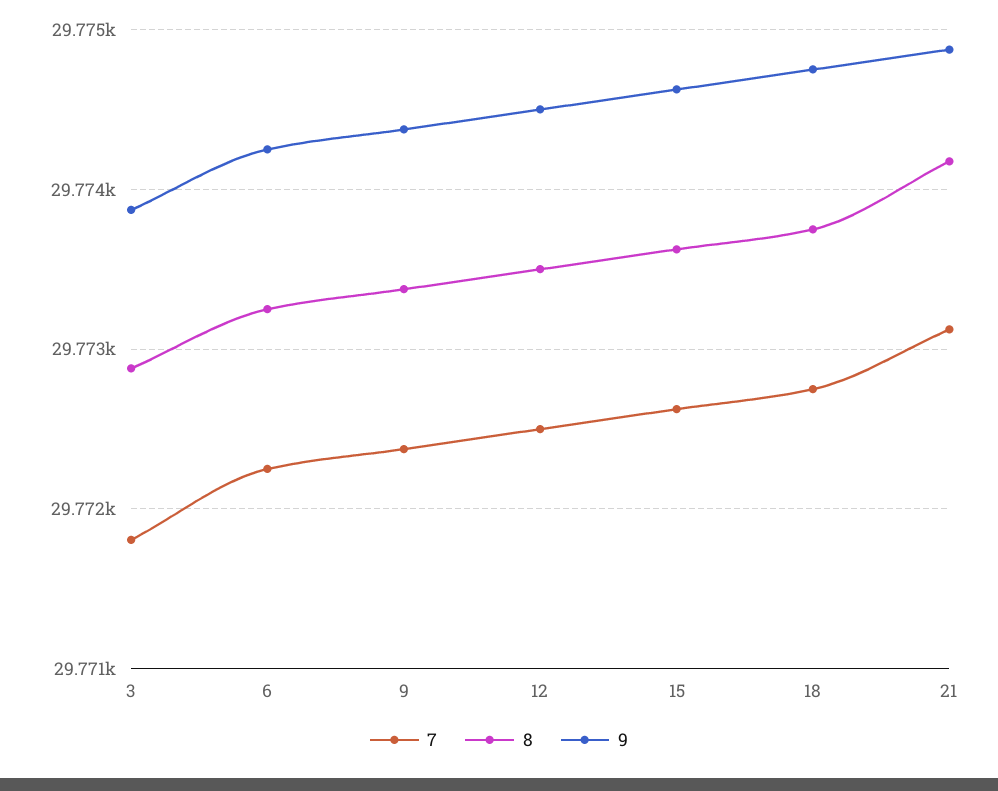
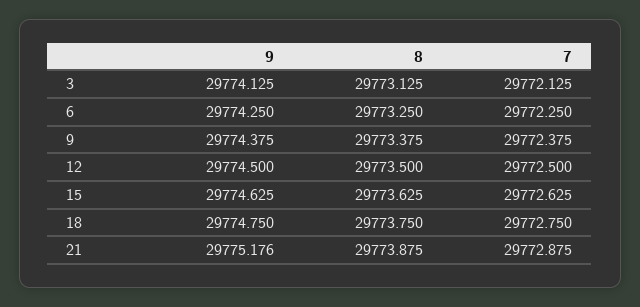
7, 3: 29771.8 -> 29772.125
8, 3: 29772.9 -> 29773.125
9, 3: 29773.9 -> 29774.125
7, 21: 29773.1 -> 29772.875
8, 21: 29774.2 -> 29773.875
9, 21: 29774.9 -> 29775.176

